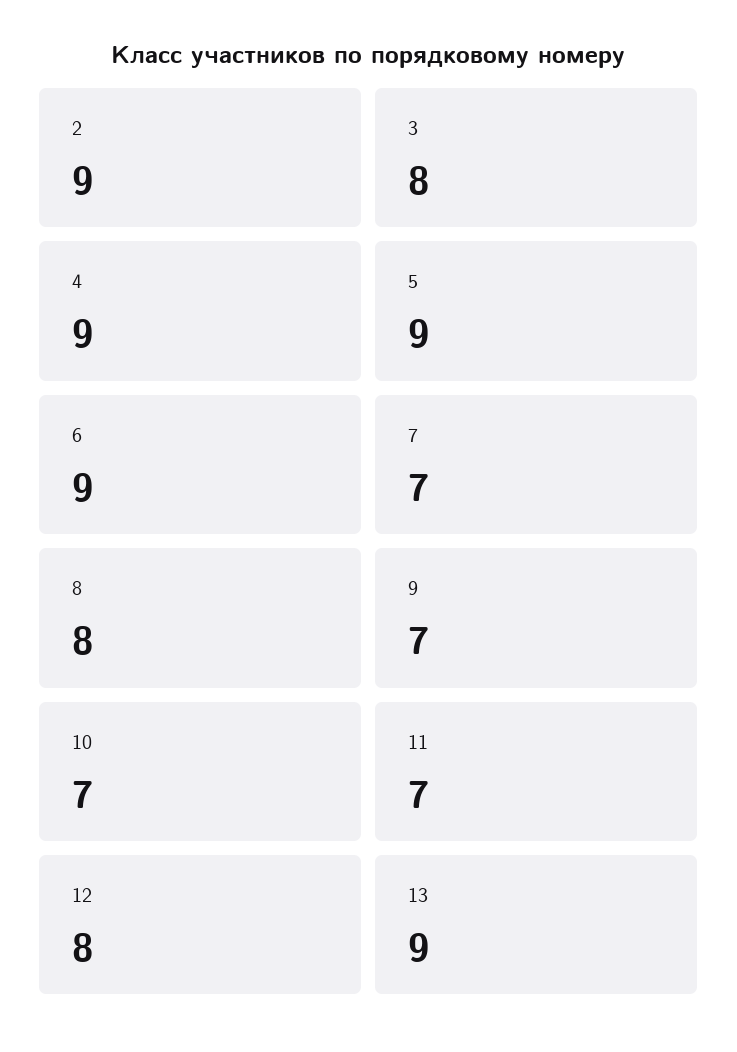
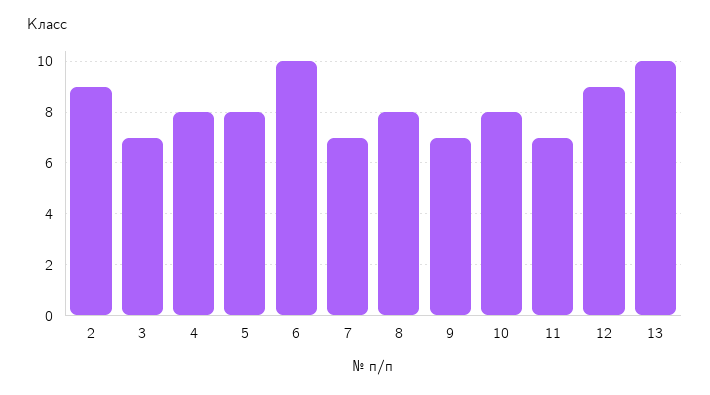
3: 8 -> 7
4: 9 -> 8
5: 9 -> 8
6: 9 -> 10
10: 7 -> 8
12: 8 -> 9
13: 9 -> 10

